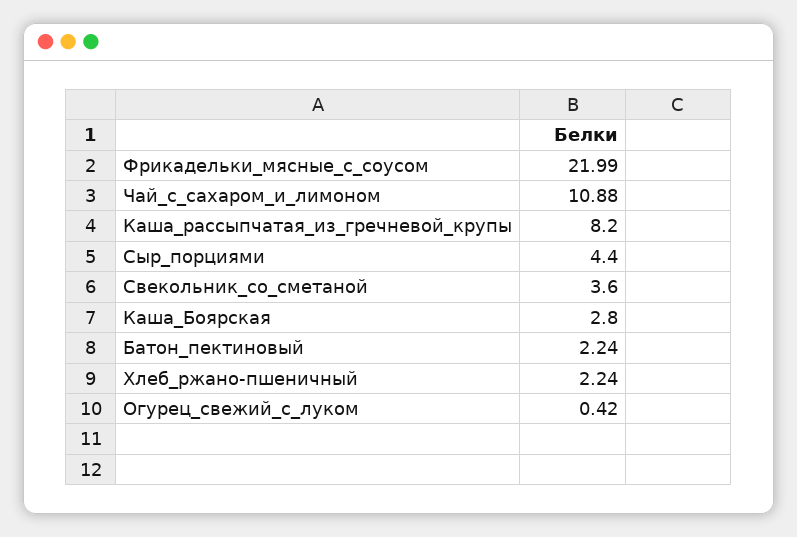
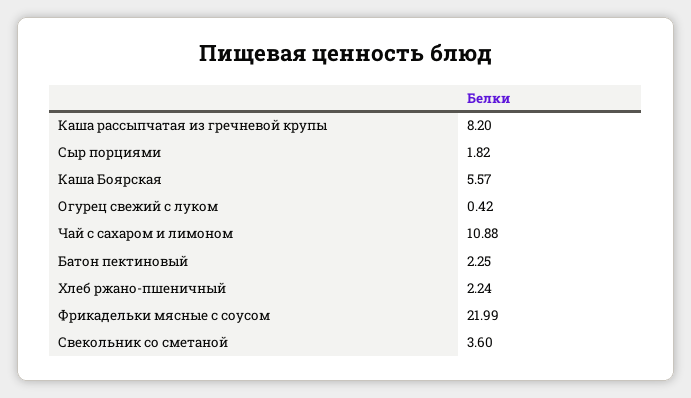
Сыр_порциями: 4.4 -> 1.82
Каша_Боярская: 2.8 -> 5.57
Батон_пектиновый: 2.24 -> 2.25

